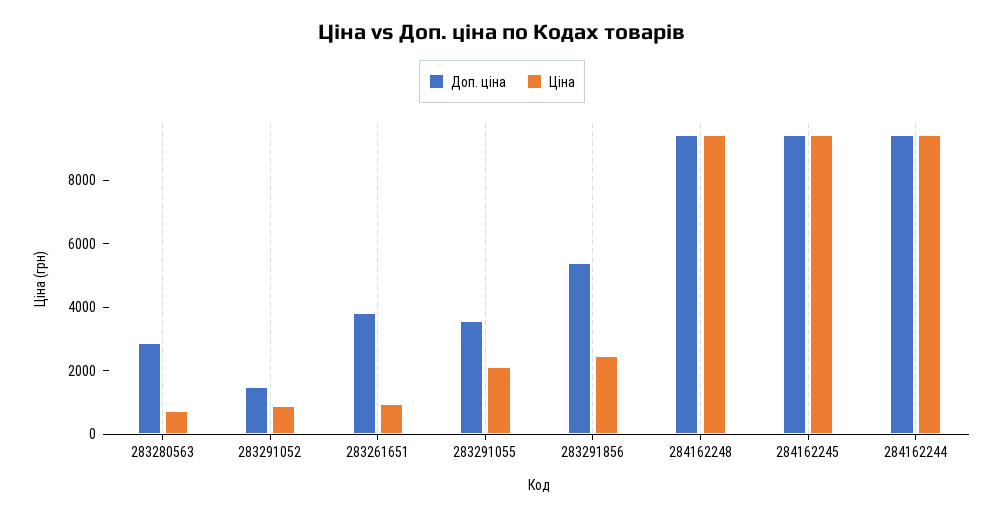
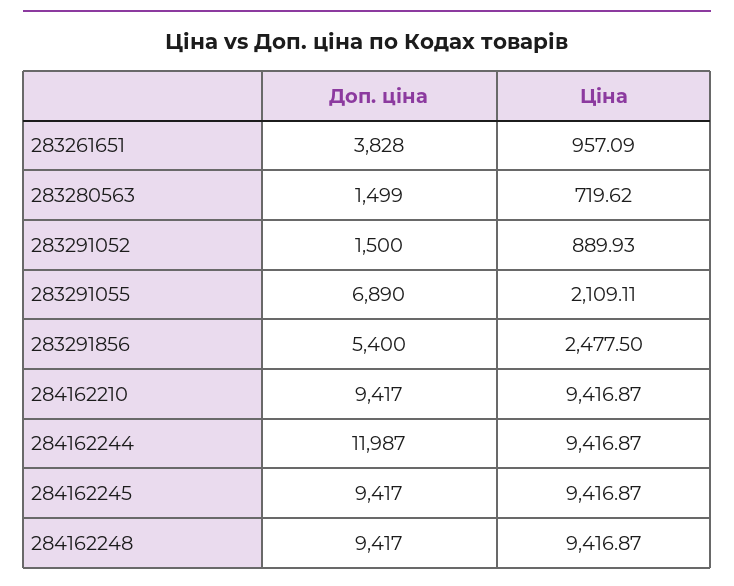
Доп. ціна, 283280563: 3000 -> 1499
Доп. ціна, 283291055: 3500 -> 6890
Доп. ціна, 284162244: 9500 -> 11987
Доп. ціна, 284162210: none -> 9417
Ціна, 284162210: none -> 9416.87

